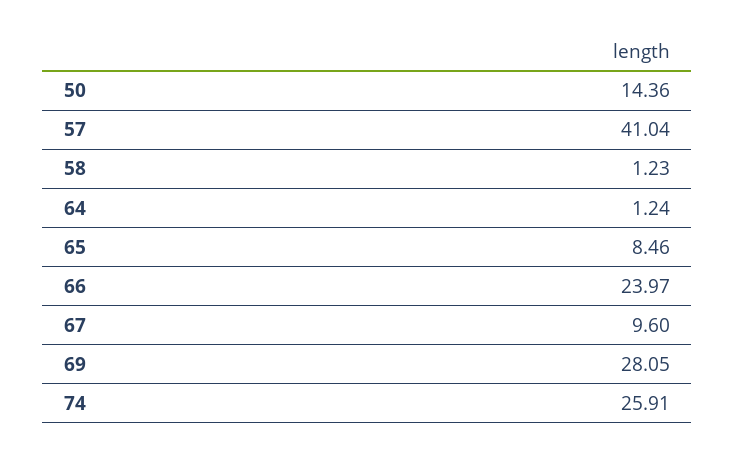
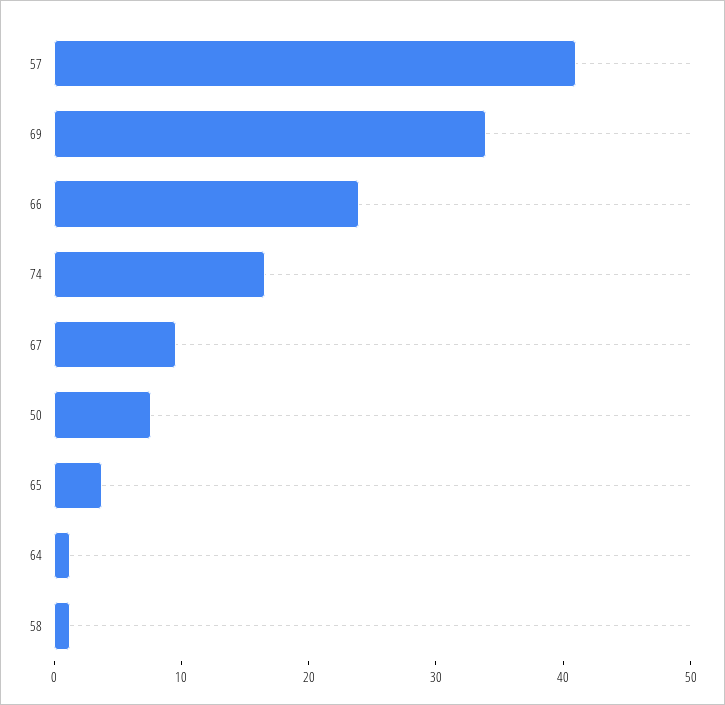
50: 14.36 -> 8
65: 8.46 -> 4
69: 28.05 -> 34
74: 25.91 -> 16

